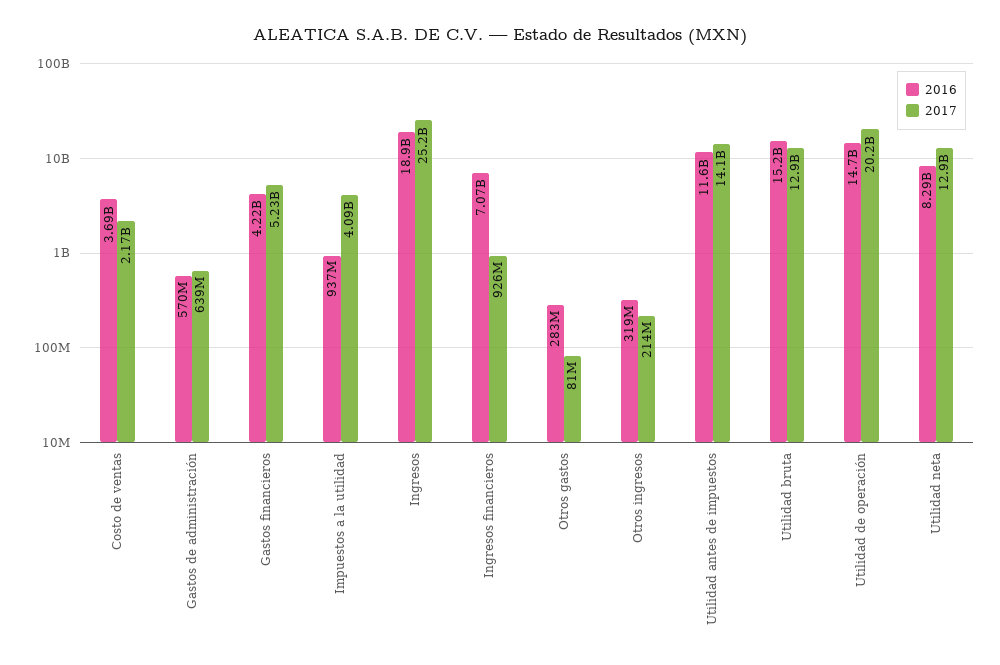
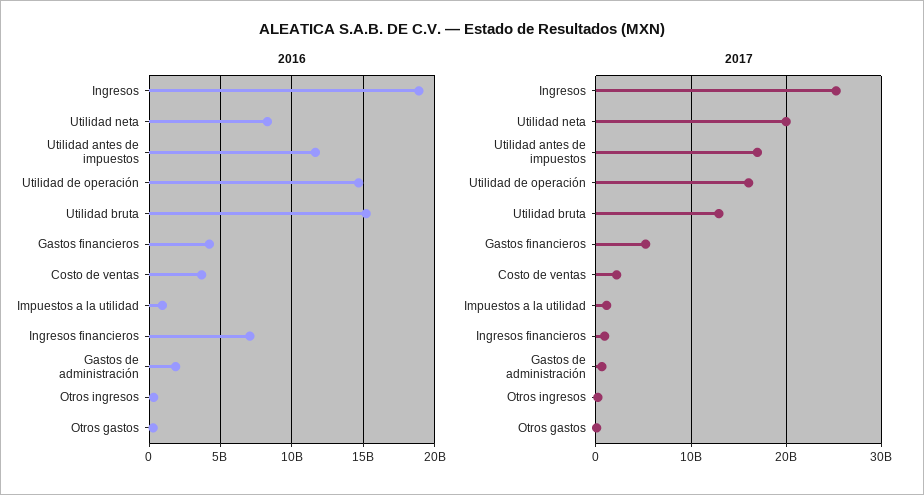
2016, Gastos de administración: 570000000 -> 2000000000
2017, Impuestos a la utilidad: 4090000000 -> 1000000000
2017, Utilidad antes de impuestos: 14100000000 -> 17000000000
2017, Utilidad de operación: 20200000000 -> 16000000000
2017, Utilidad neta: 12900000000 -> 20000000000

